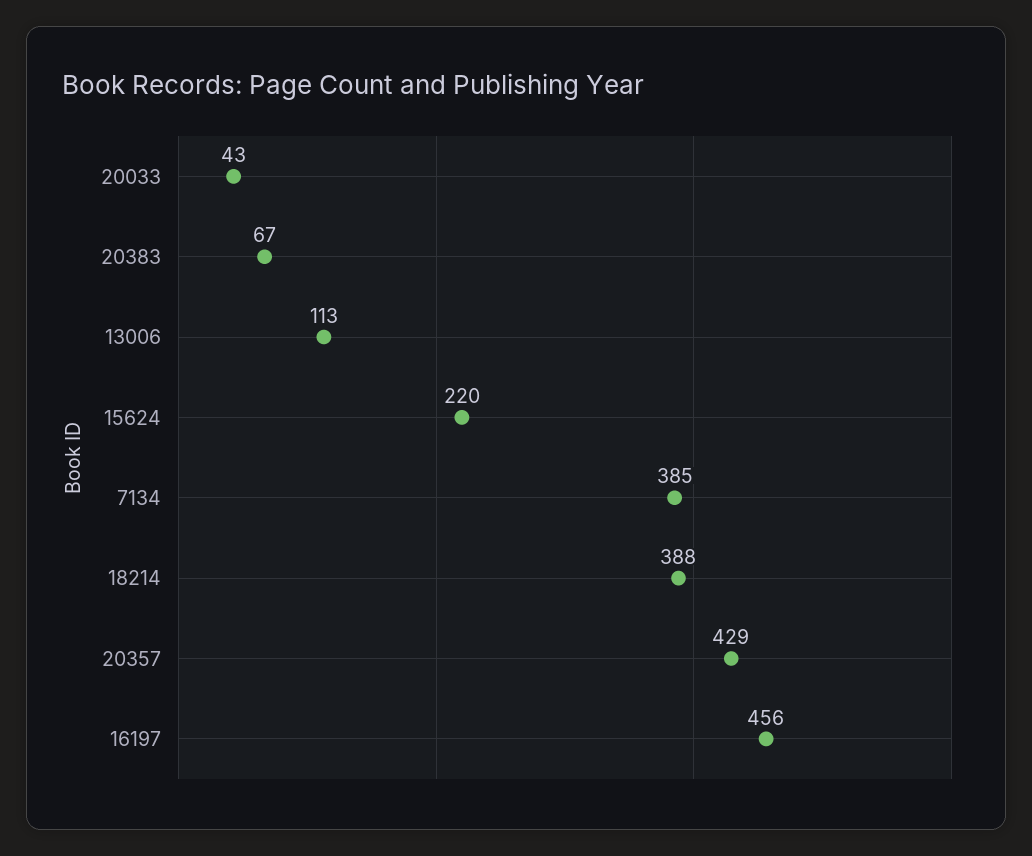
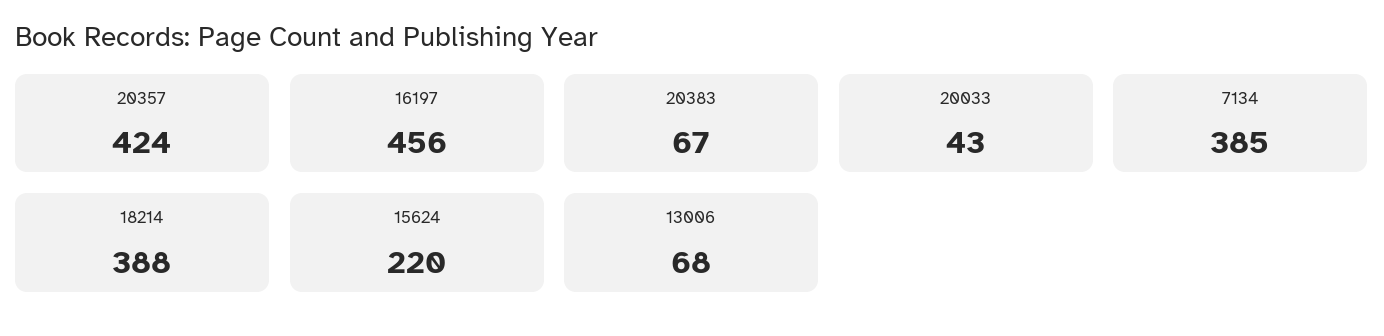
13006: 113 -> 68
20357: 429 -> 424

